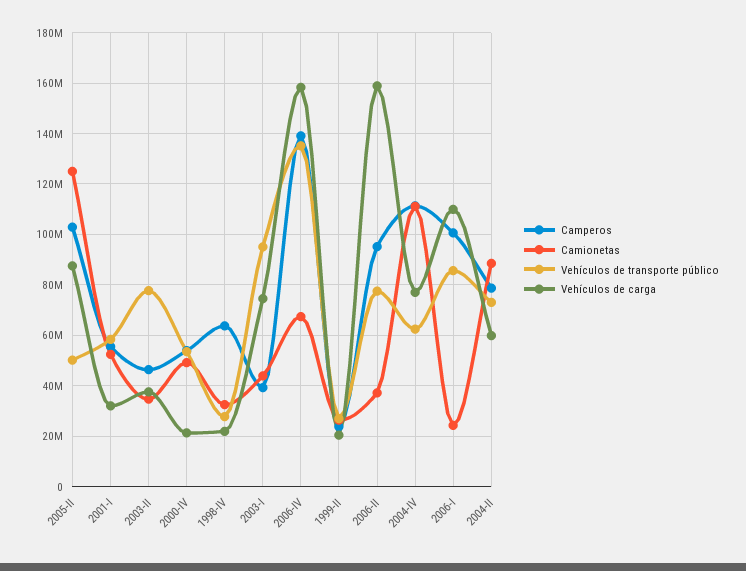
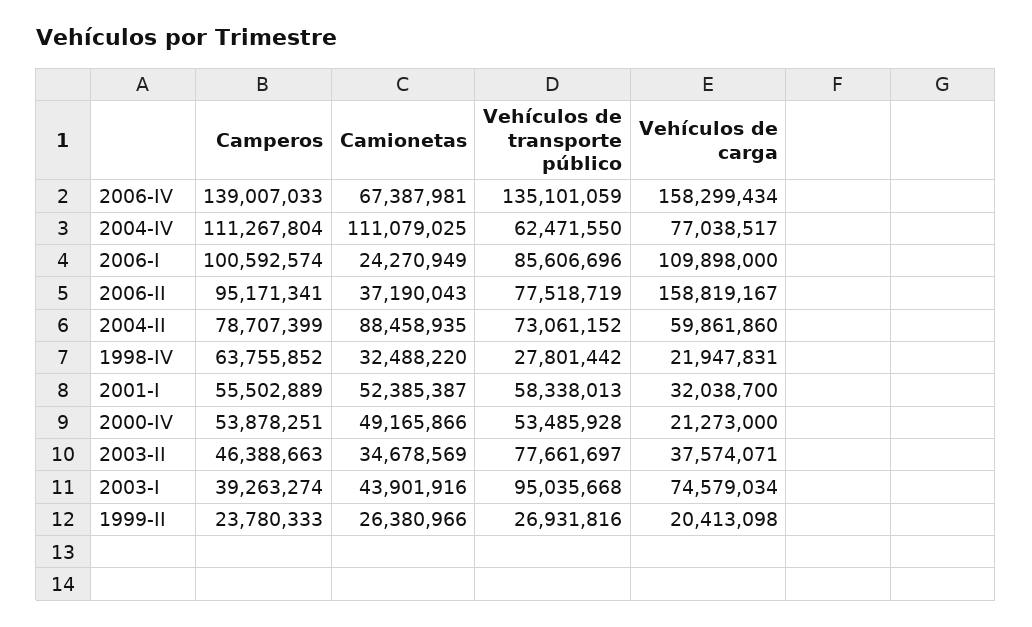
Camperos, 2005-II: 102500000 -> none
Camionetas, 2005-II: 125000000 -> none
Vehículos de transporte público, 2005-II: 50000000 -> none
Vehículos de carga, 2005-II: 87500000 -> none

